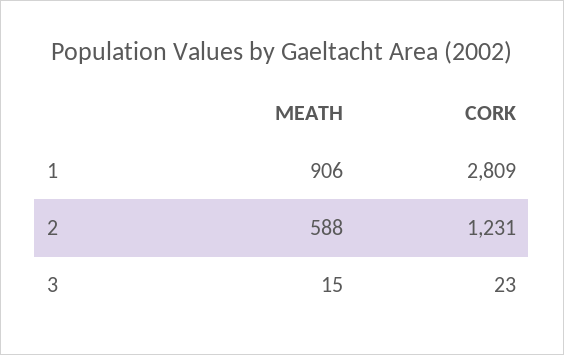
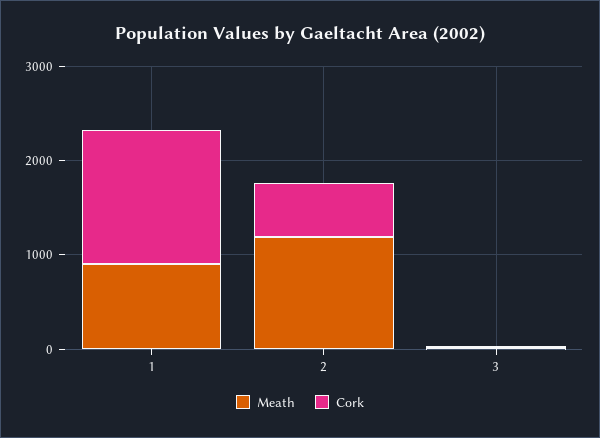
CORK, 1: 2809 -> 1400
MEATH, 2: 588 -> 1200
CORK, 2: 1231 -> 600

